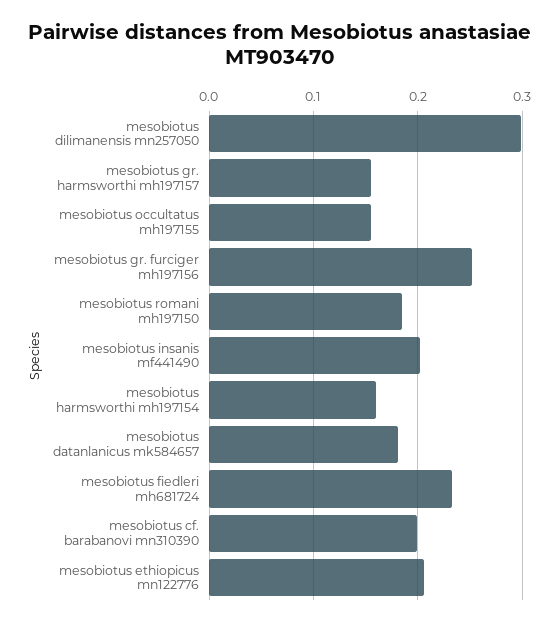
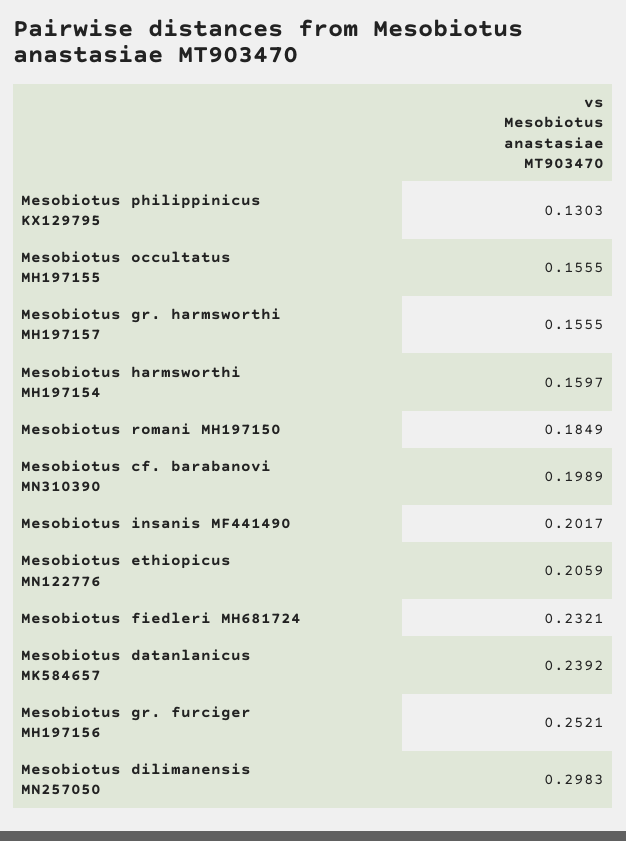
mesobiotus datanlanicus mk584657: 0.18 -> 0.2392
Mesobiotus philippinicus KX129795: none -> 0.1303

